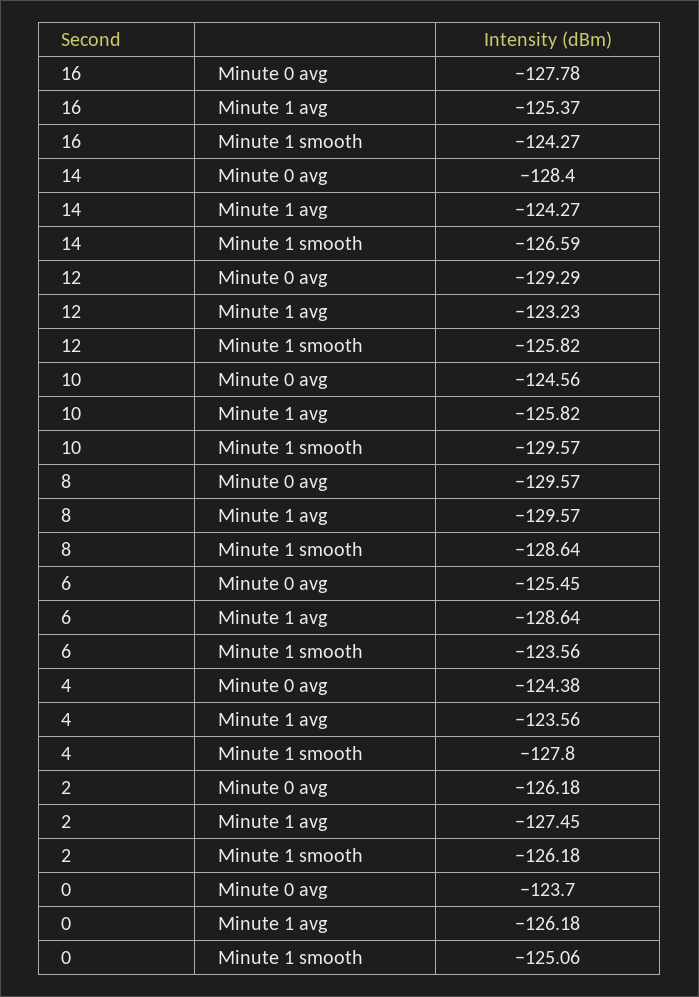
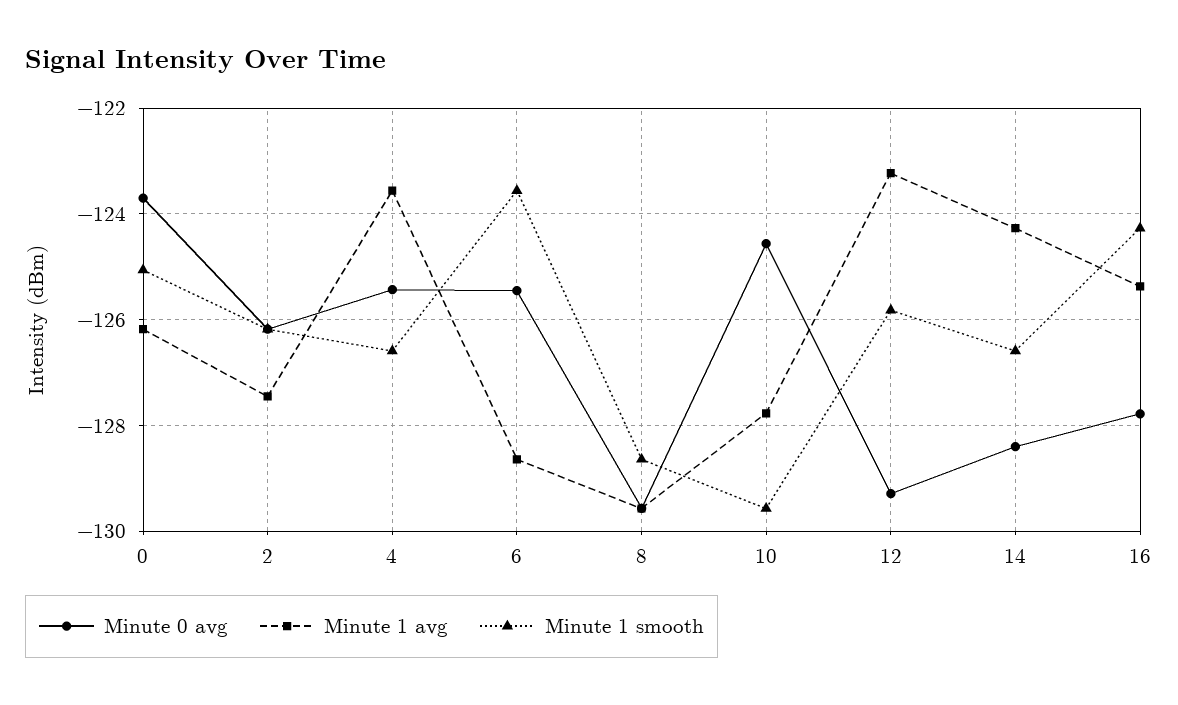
Minute 1 avg, 10: -125.82 -> -127.8
Minute 0 avg, 4: -124.38 -> -125.4
Minute 1 smooth, 4: -127.8 -> -126.6

